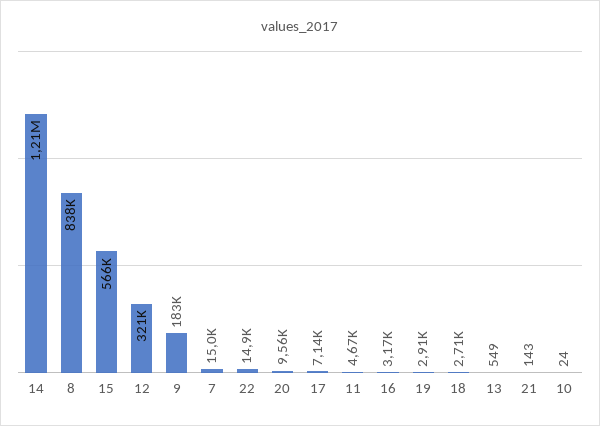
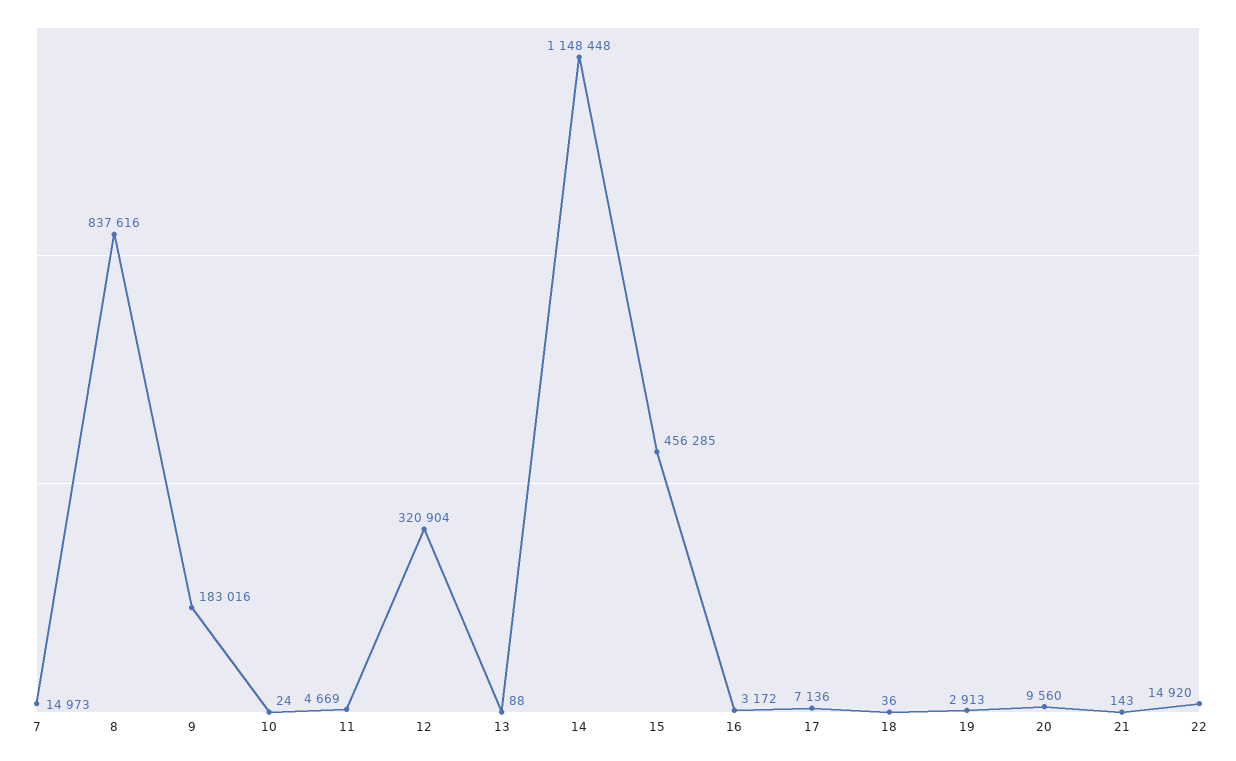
14: 1210000 -> 1148448
15: 566000 -> 456285
18: 2710 -> 36
13: 549 -> 88

